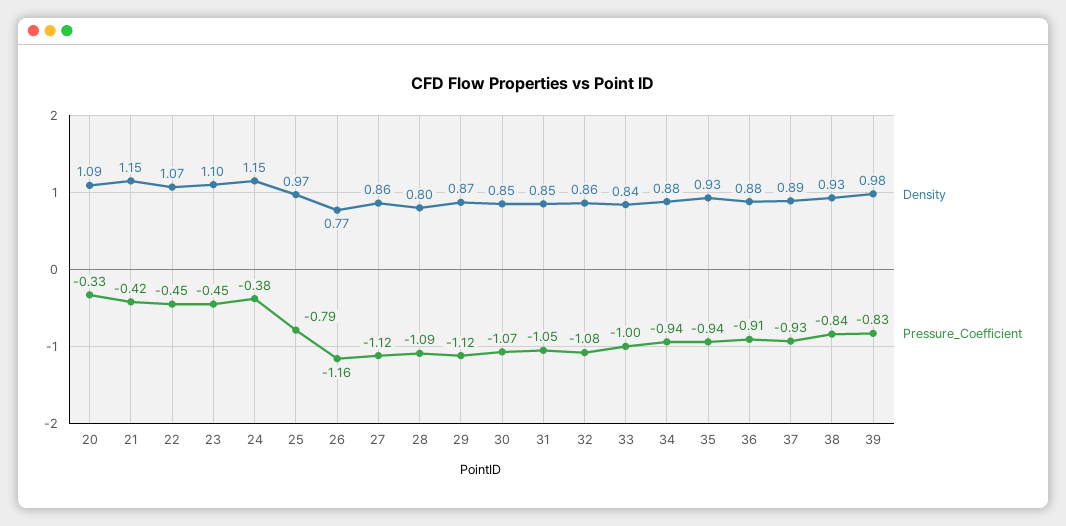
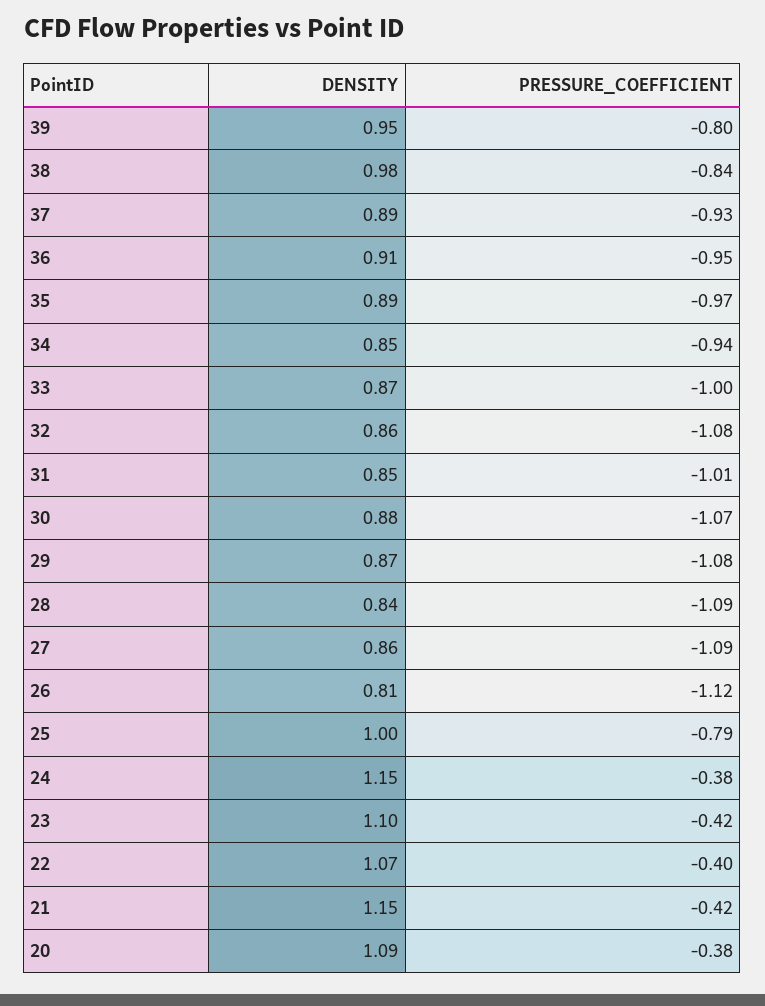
Pressure_Coefficient, 20: -0.33 -> -0.38
Pressure_Coefficient, 22: -0.45 -> -0.4
Pressure_Coefficient, 23: -0.45 -> -0.42
Density, 25: 0.97 -> 1
Density, 26: 0.77 -> 0.81
Pressure_Coefficient, 26: -1.16 -> -1.12
Pressure_Coefficient, 27: -1.12 -> -1.09
Density, 28: 0.8 -> 0.84
Pressure_Coefficient, 29: -1.12 -> -1.08
Density, 30: 0.85 -> 0.88
Pressure_Coefficient, 31: -1.05 -> -1.01
Density, 33: 0.84 -> 0.87
Density, 34: 0.88 -> 0.85
Density, 35: 0.93 -> 0.89
Pressure_Coefficient, 35: -0.94 -> -0.97
Density, 36: 0.88 -> 0.91
Pressure_Coefficient, 36: -0.91 -> -0.95
Density, 38: 0.93 -> 0.98
Density, 39: 0.98 -> 0.95
Pressure_Coefficient, 39: -0.83 -> -0.8

